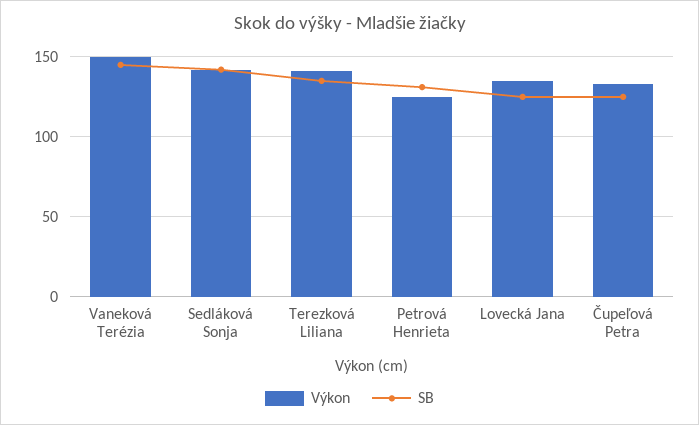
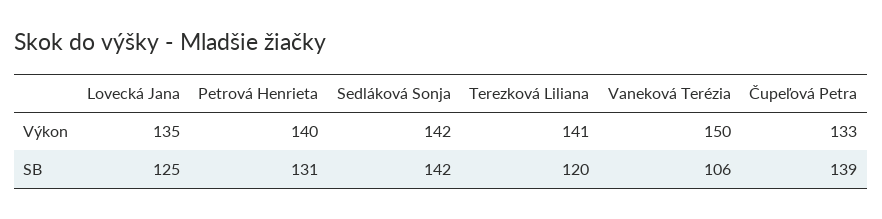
SB, Vaneková Terézia: 145 -> 106
SB, Terezková Liliana: 135 -> 120
Výkon, Petrová Henrieta: 125 -> 140
SB, Čupeľová Petra: 125 -> 139

